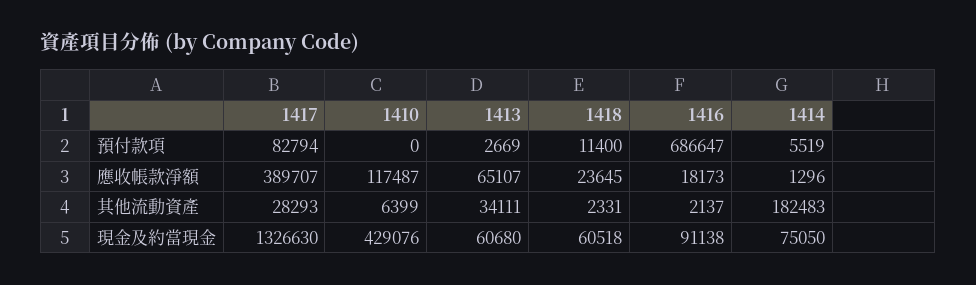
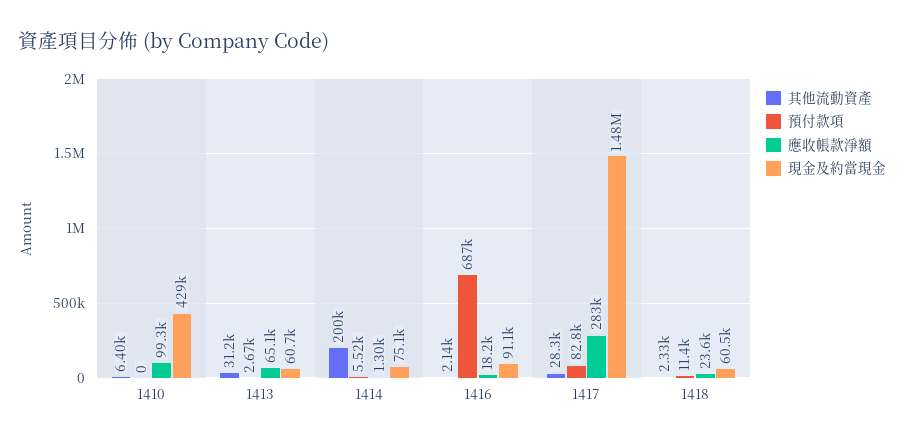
應收帳款淨額, 1417: 389707 -> 283000
應收帳款淨額, 1410: 117487 -> 99300
其他流動資產, 1413: 34111 -> 31200
其他流動資產, 1414: 182483 -> 200000
現金及約當現金, 1417: 1326630 -> 1480000

